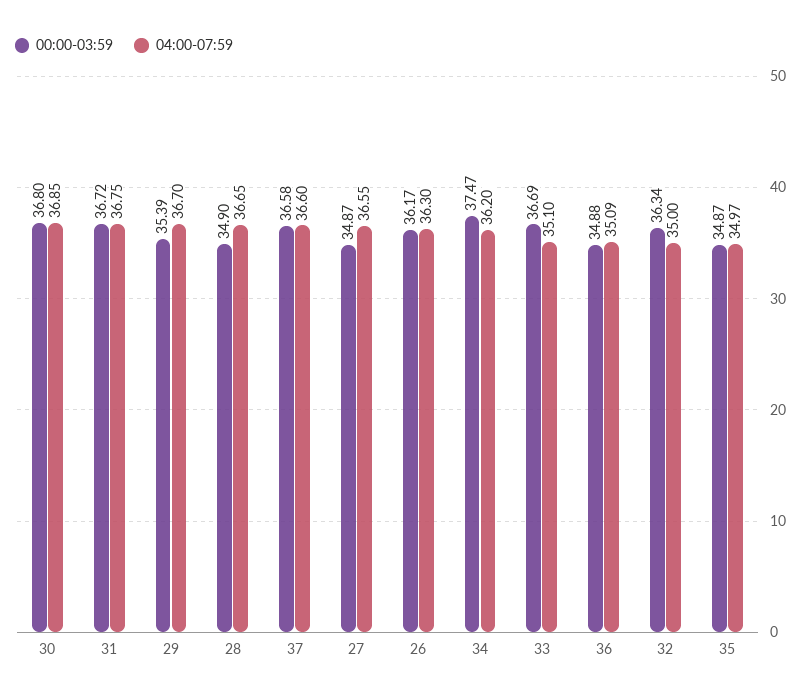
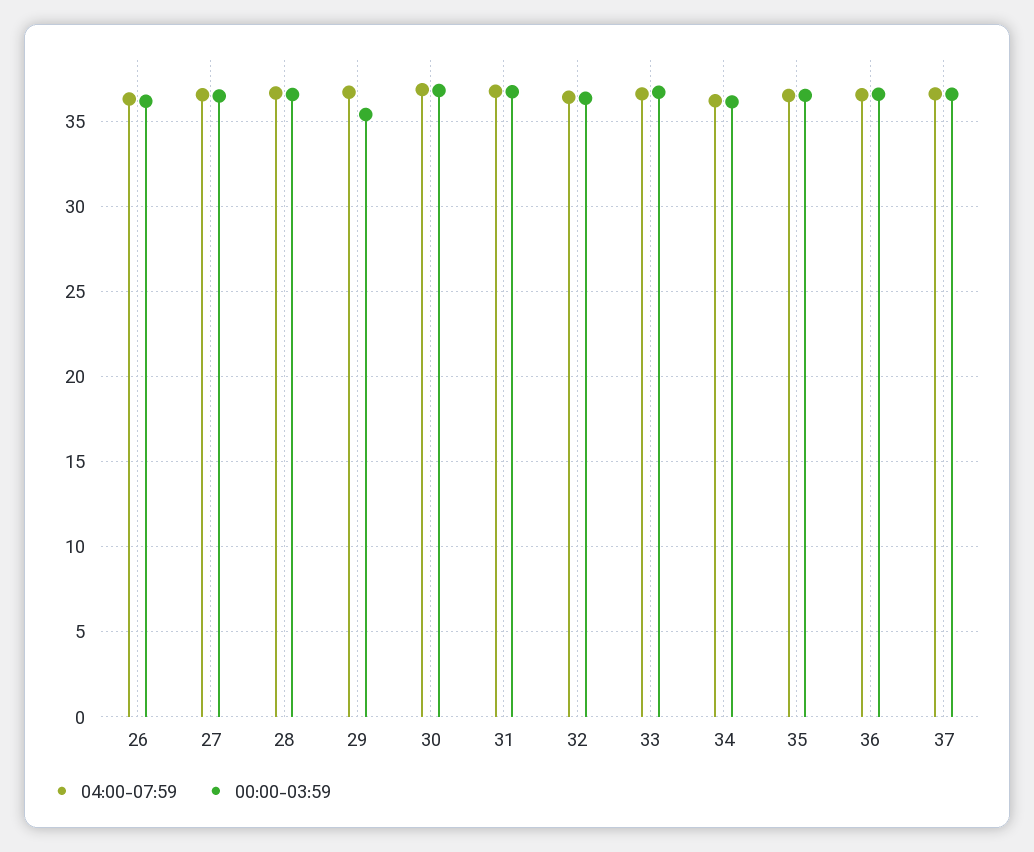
00:00-03:59, 28: 34.9 -> 36.5
00:00-03:59, 27: 34.87 -> 36.5
00:00-03:59, 34: 37.47 -> 36
04:00-07:59, 33: 35.1 -> 36.5
00:00-03:59, 36: 34.88 -> 36.5
04:00-07:59, 36: 35.09 -> 36.5
04:00-07:59, 32: 35 -> 36.5
00:00-03:59, 35: 34.87 -> 36.5
04:00-07:59, 35: 34.97 -> 36.5

